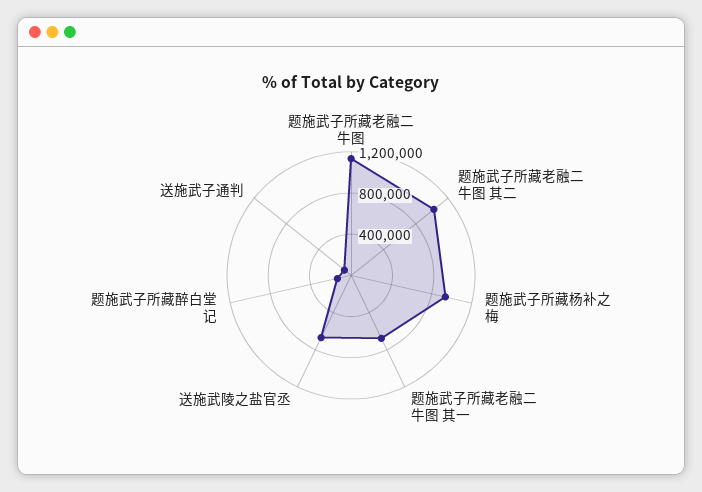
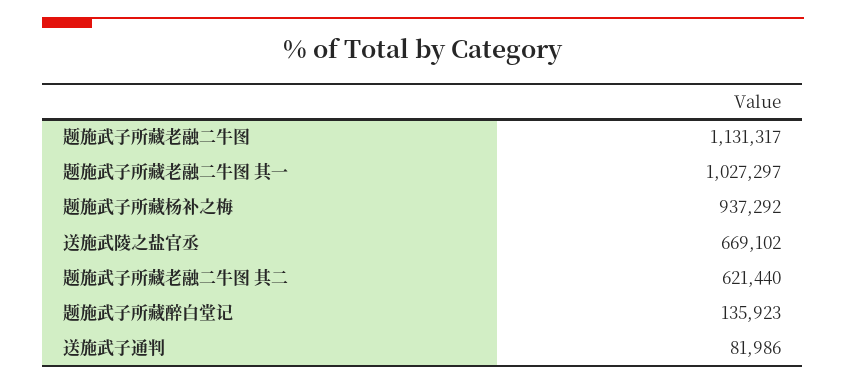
题施武子所藏老融二牛图 其二: 1000000 -> 621440
题施武子所藏老融二牛图 其一: 700000 -> 1027297

